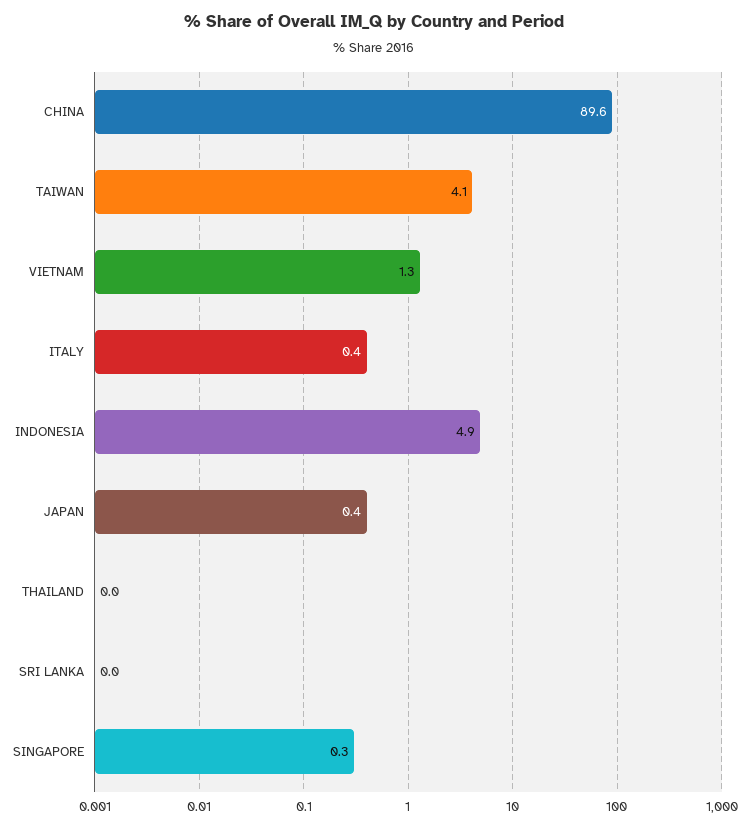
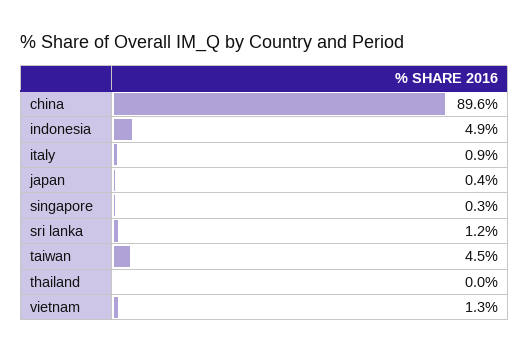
TAIWAN: 4.1 -> 4.5
ITALY: 0.4 -> 0.9
SRI LANKA: 0 -> 1.2

